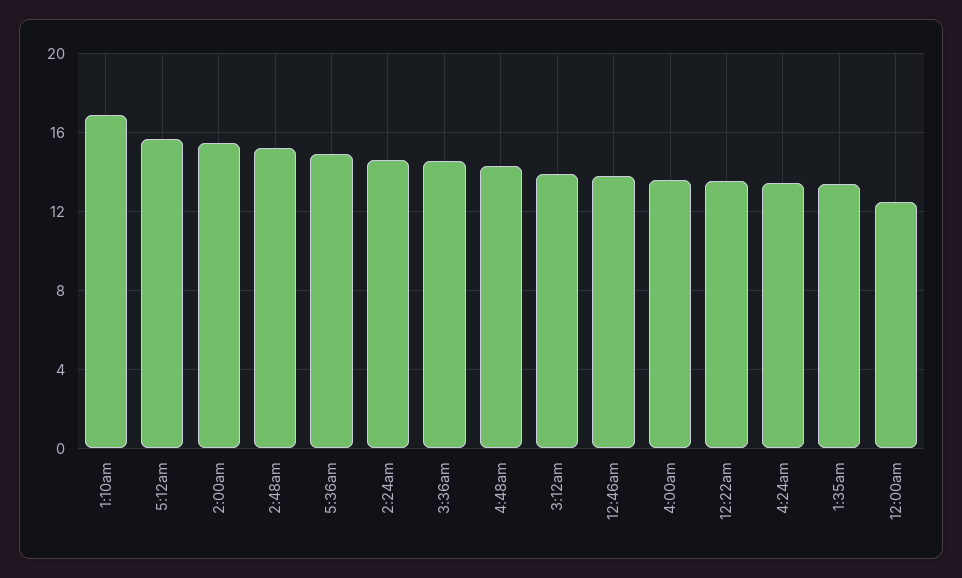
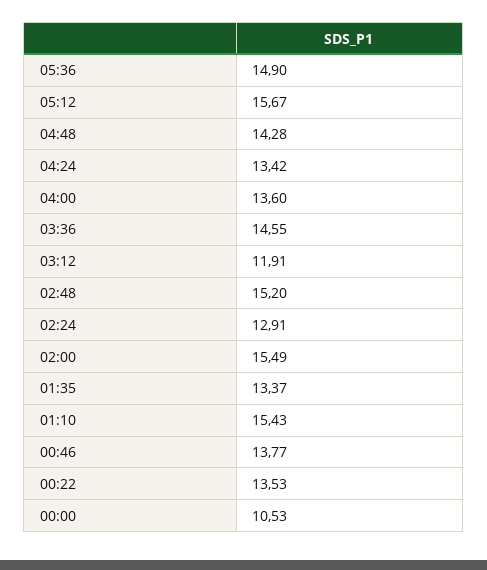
1:10am: 17 -> 15.43
2:24am: 14.5 -> 12.91
3:12am: 14 -> 11.91
12:00am: 12.5 -> 10.53

